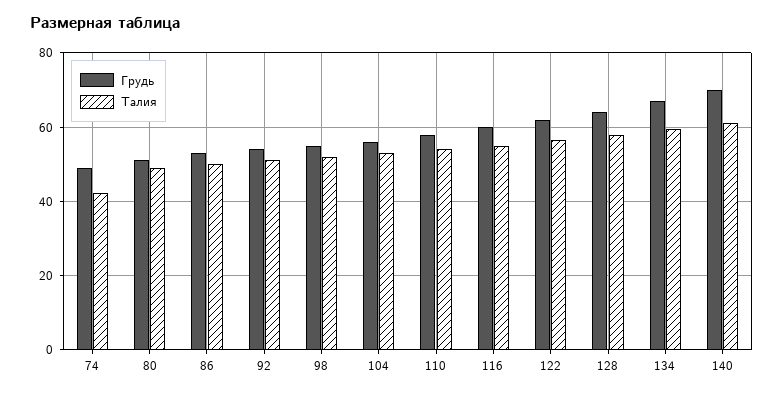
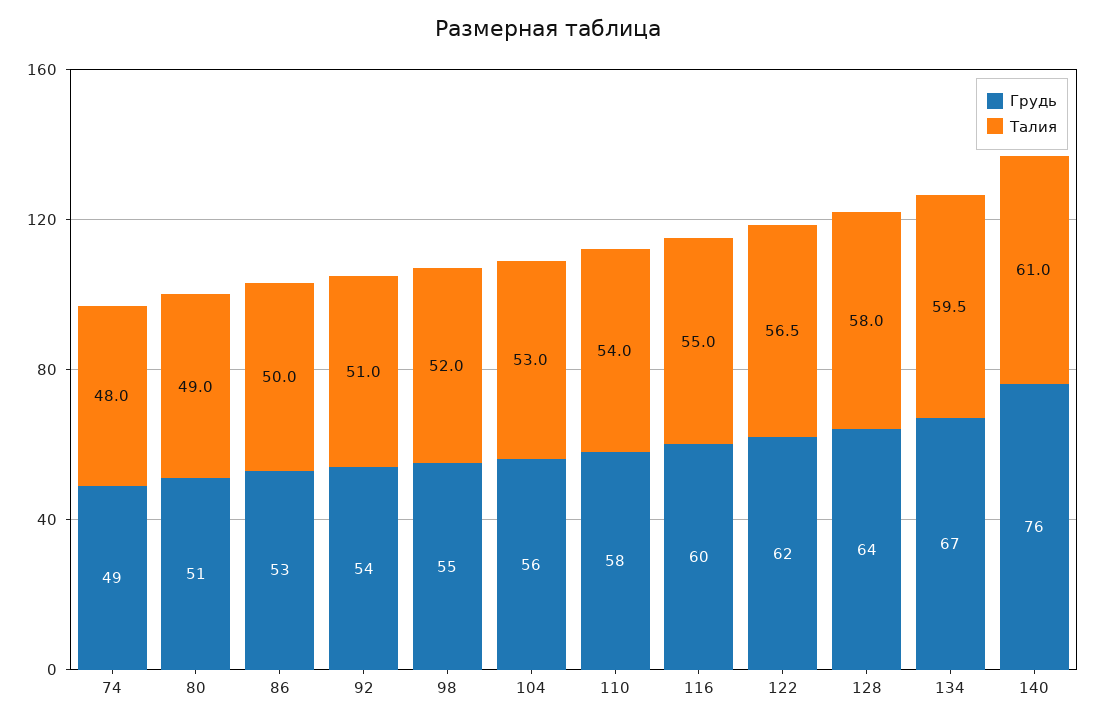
Талия, 74: 42 -> 48
Грудь, 140: 70 -> 76

